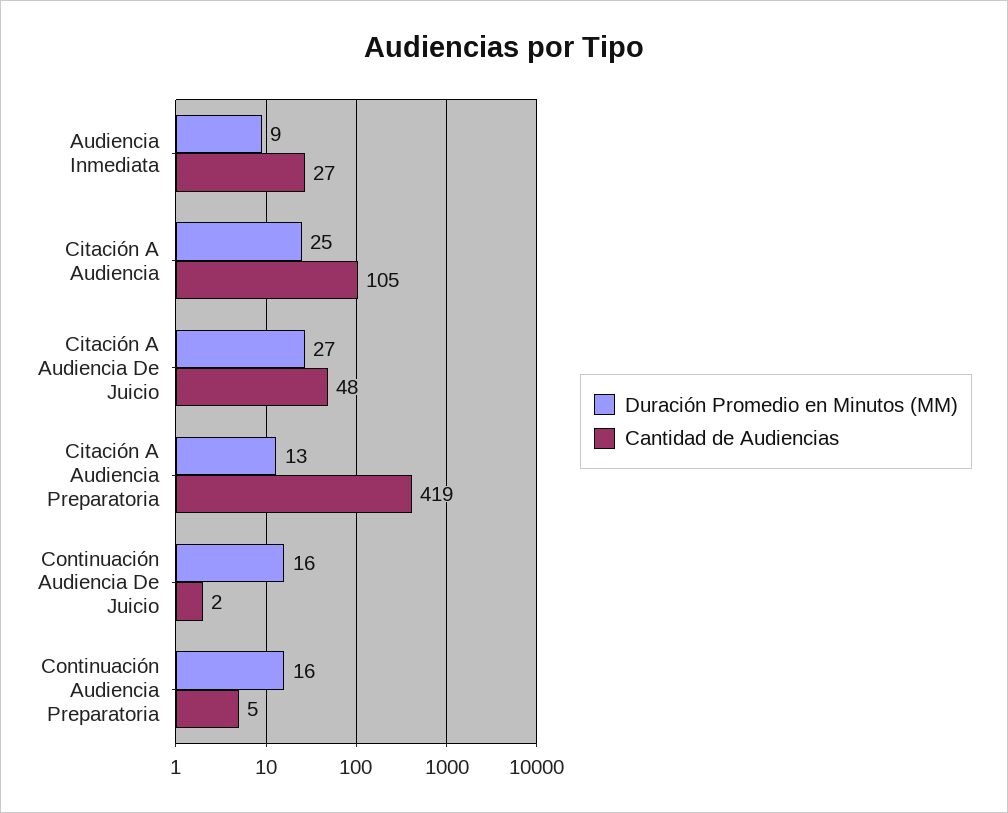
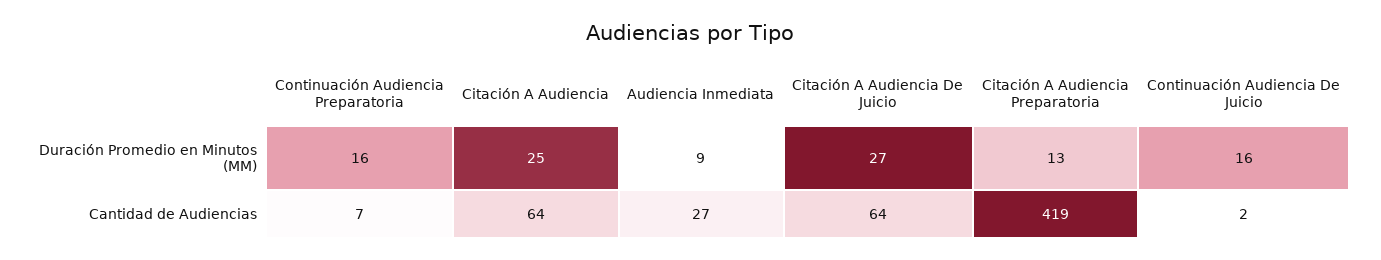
Cantidad de Audiencias, Citación A Audiencia: 105 -> 64
Cantidad de Audiencias, Citación A Audiencia De Juicio: 48 -> 64
Cantidad de Audiencias, Continuación Audiencia Preparatoria: 5 -> 7

